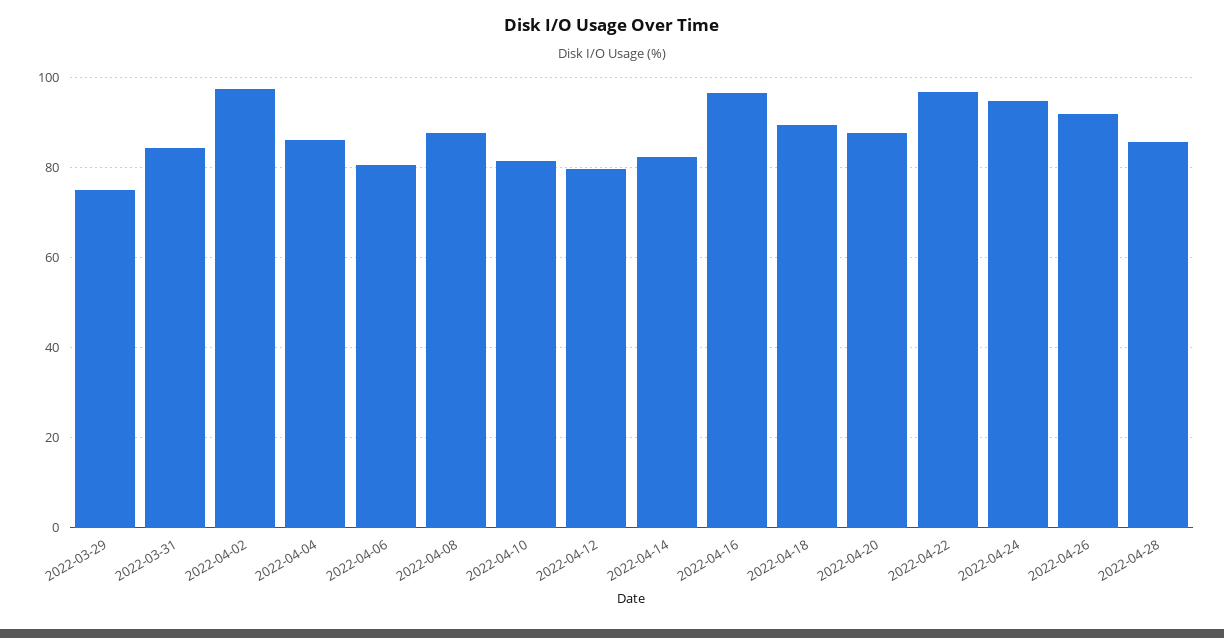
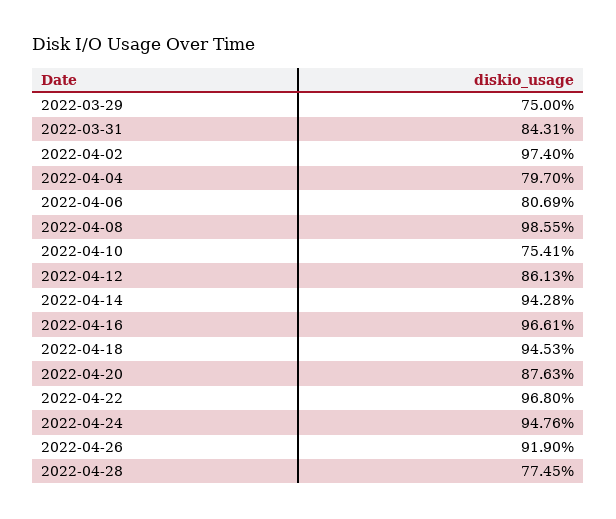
2022-04-04: 86 -> 79.7
2022-04-08: 88 -> 98.55
2022-04-10: 82 -> 75.41
2022-04-12: 80 -> 86.13
2022-04-14: 82 -> 94.28
2022-04-18: 90 -> 94.53
2022-04-28: 86 -> 77.45

